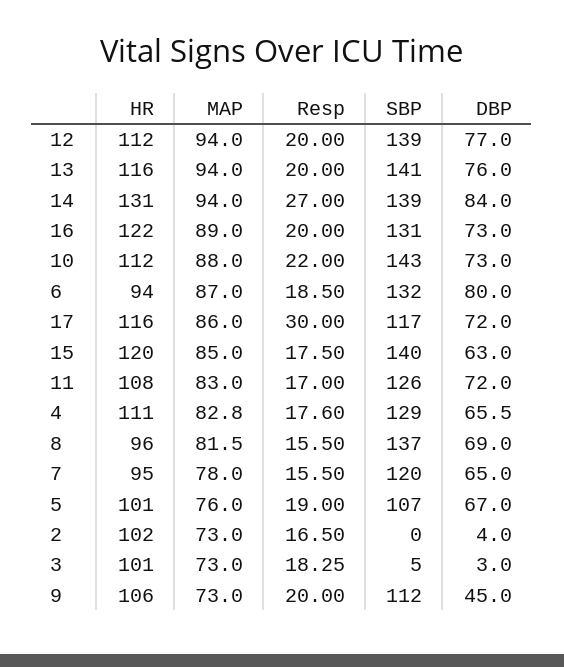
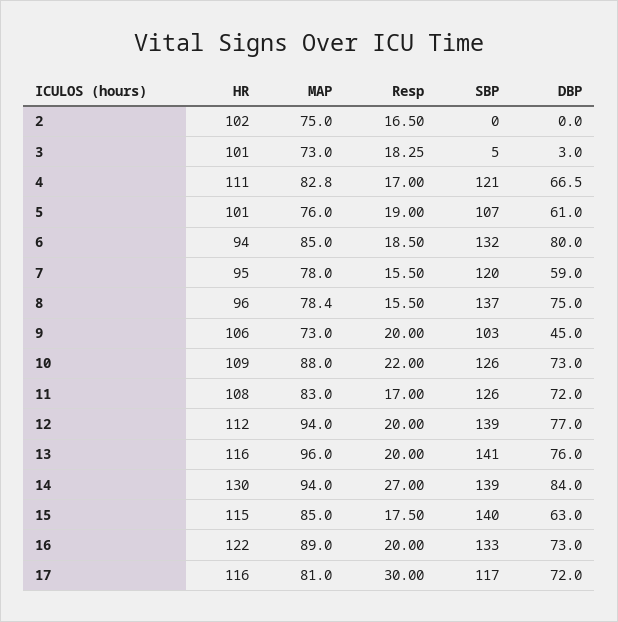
MAP, 13: 94 -> 96
HR, 14: 131 -> 130
SBP, 16: 131 -> 133
HR, 10: 112 -> 109
SBP, 10: 143 -> 126
MAP, 6: 87 -> 85
MAP, 17: 86 -> 81
HR, 15: 120 -> 115
Resp, 4: 17.6 -> 17
SBP, 4: 129 -> 121
DBP, 4: 65.5 -> 66.5
MAP, 8: 81.5 -> 78.4
DBP, 8: 69 -> 75
DBP, 7: 65 -> 59
DBP, 5: 67 -> 61
MAP, 2: 73 -> 75
DBP, 2: 4 -> 0
SBP, 9: 112 -> 103

